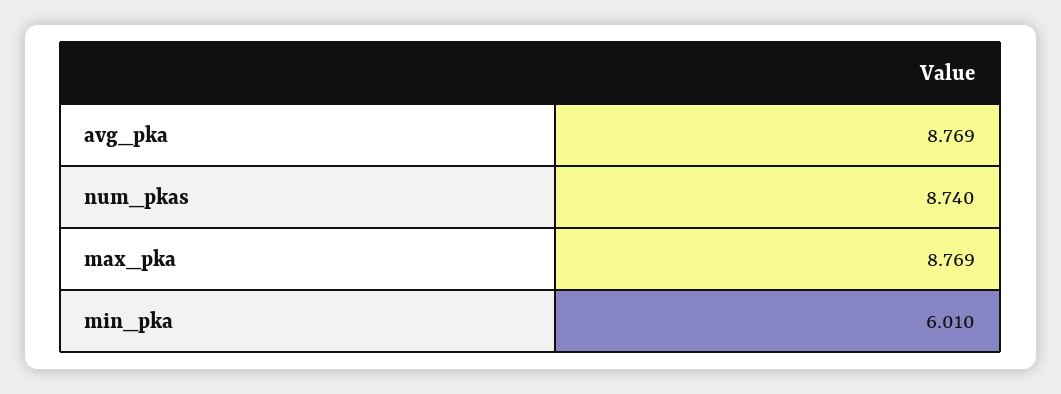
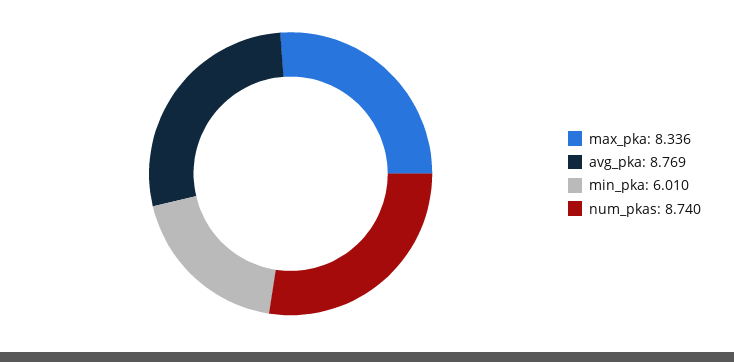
max_pka: 8.769 -> 8.336

